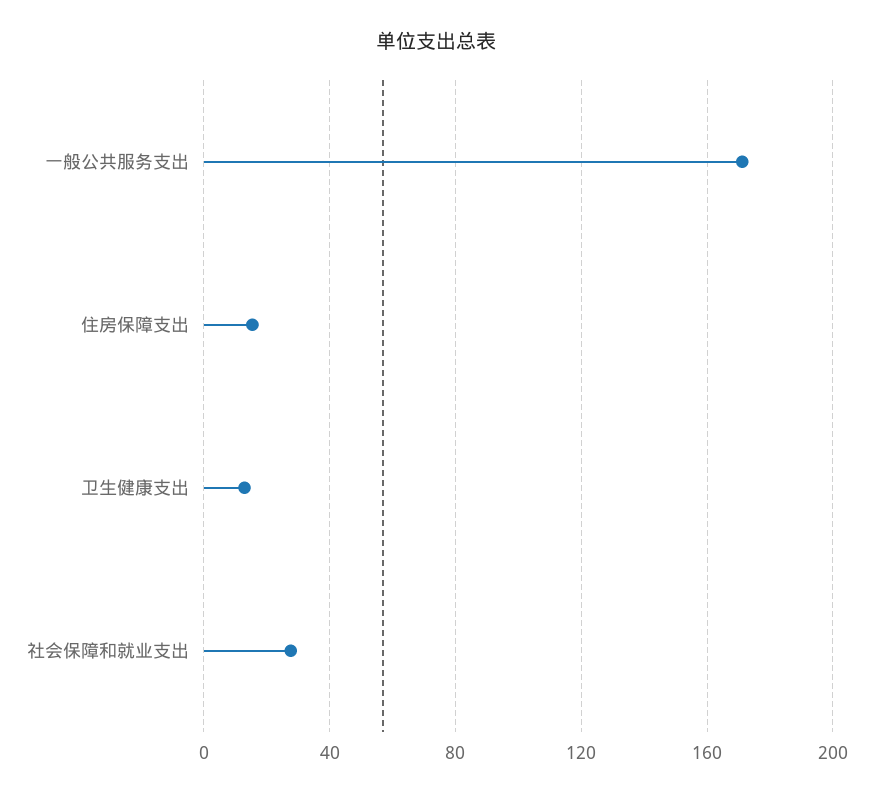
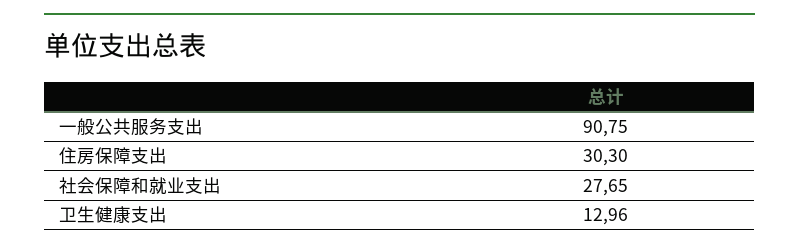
一般公共服务支出: 170 -> 90.75
住房保障支出: 15 -> 30.3

